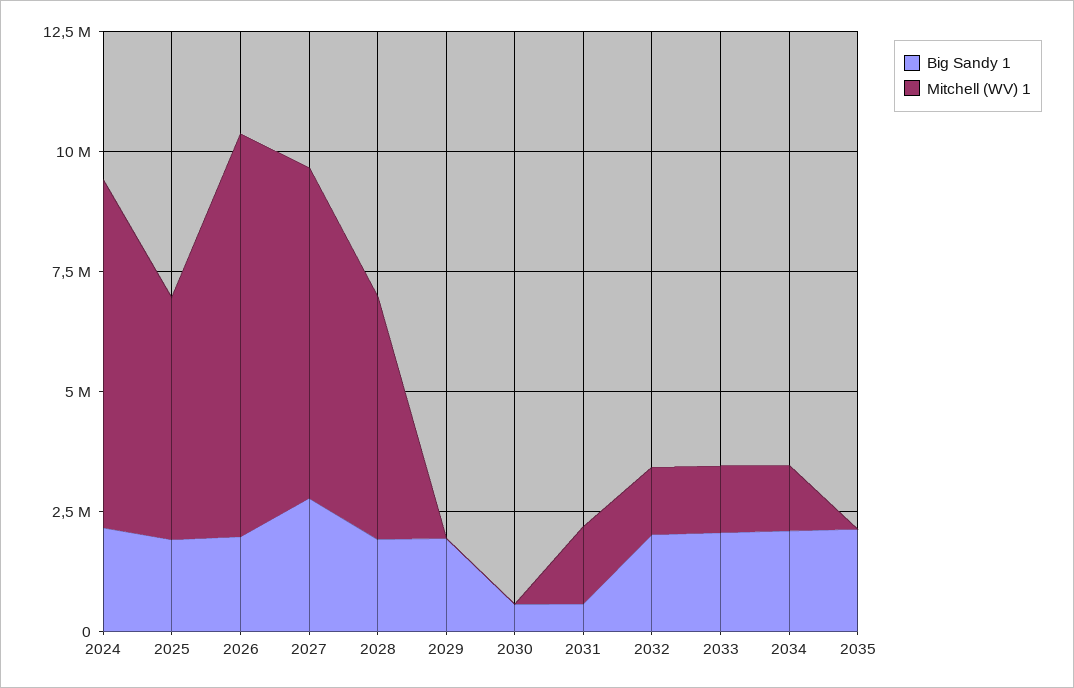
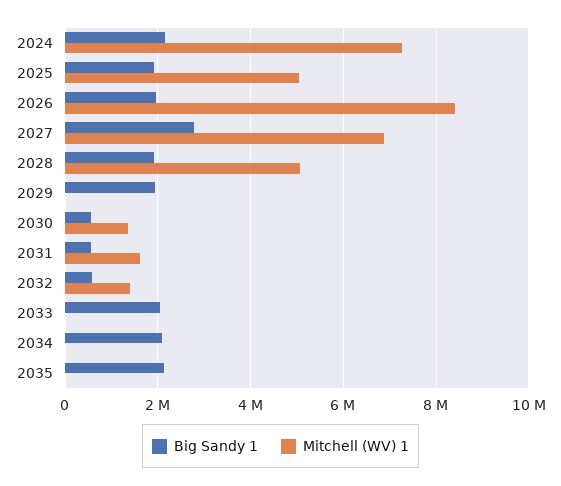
Mitchell (WV) 1, 2030: 0 -> 1400000
Big Sandy 1, 2032: 2000000 -> 600000
Mitchell (WV) 1, 2033: 1500000 -> 0
Mitchell (WV) 1, 2034: 1500000 -> 0

